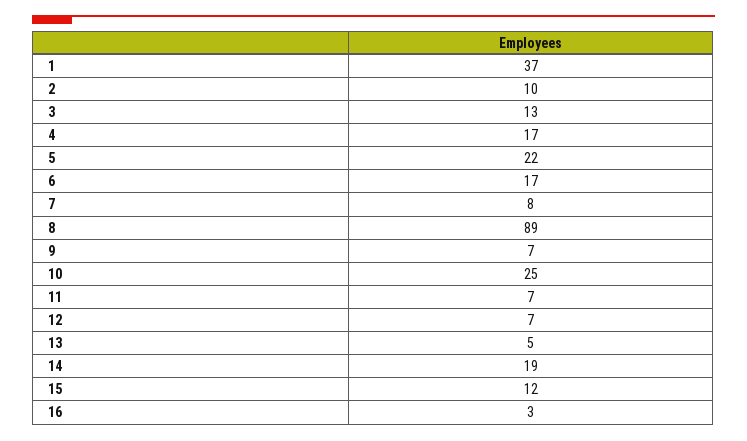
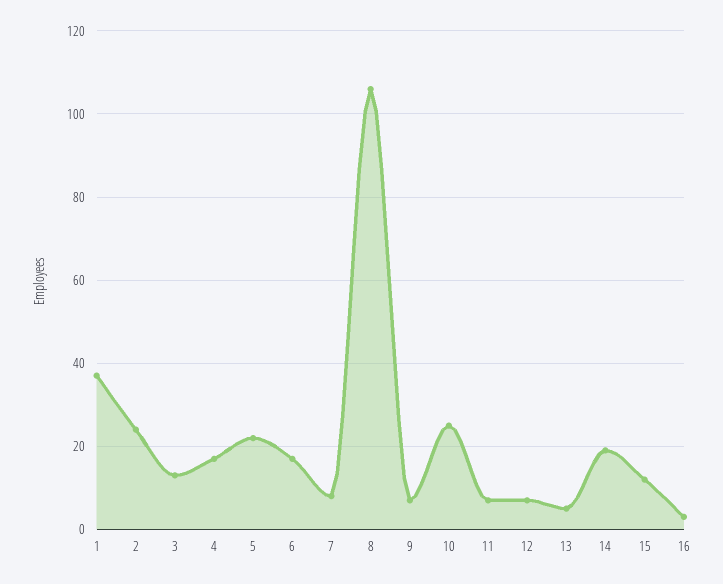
2: 10 -> 25
8: 89 -> 105

